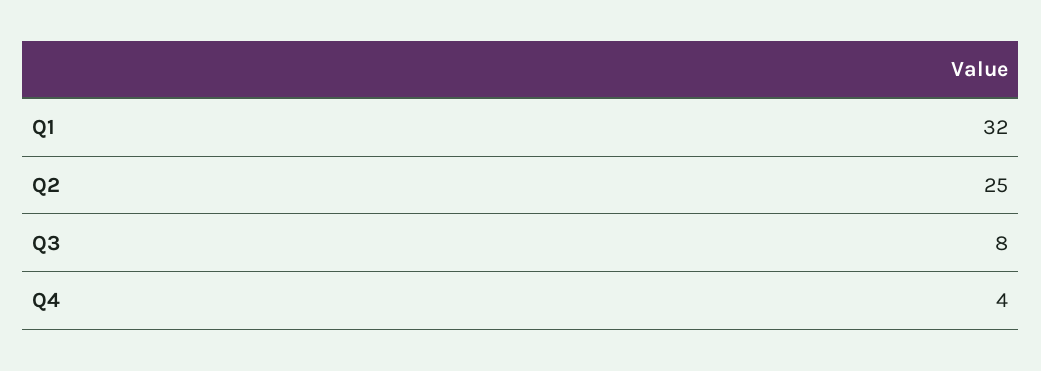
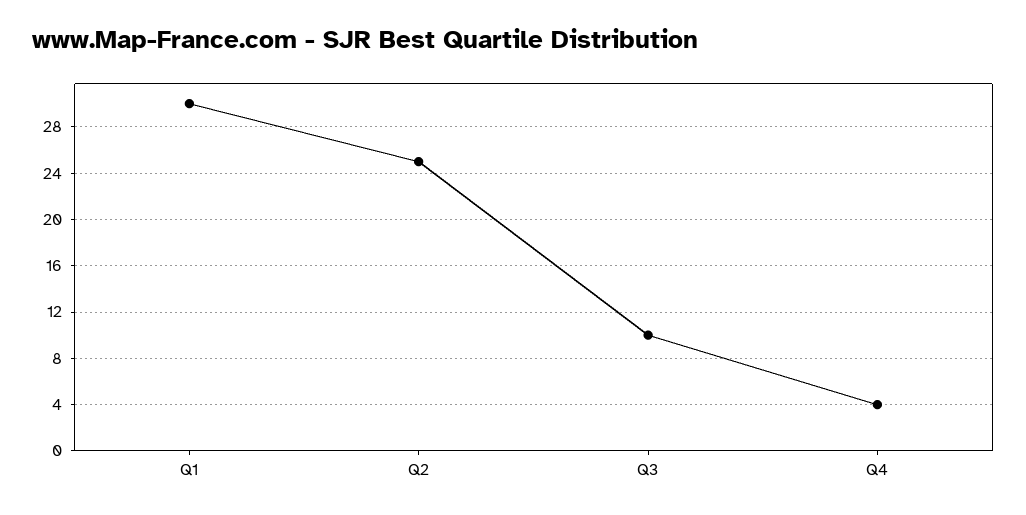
Q1: 32 -> 30
Q3: 8 -> 10

